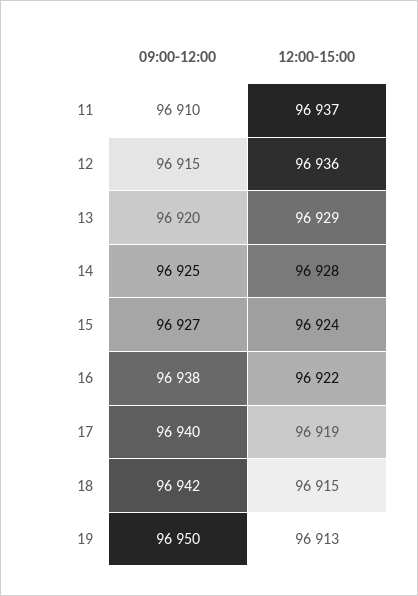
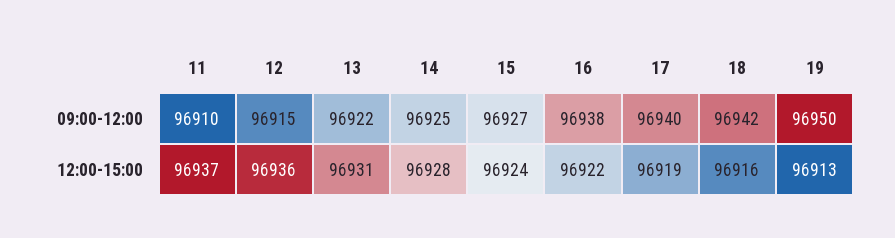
09:00-12:00, 13: 96920 -> 96922
12:00-15:00, 13: 96929 -> 96931
12:00-15:00, 18: 96915 -> 96916

